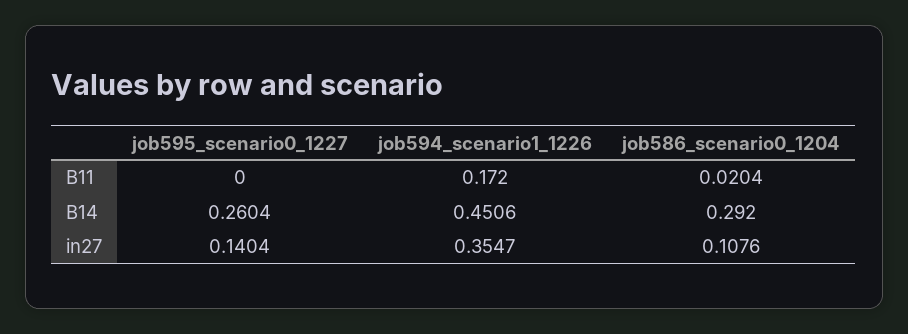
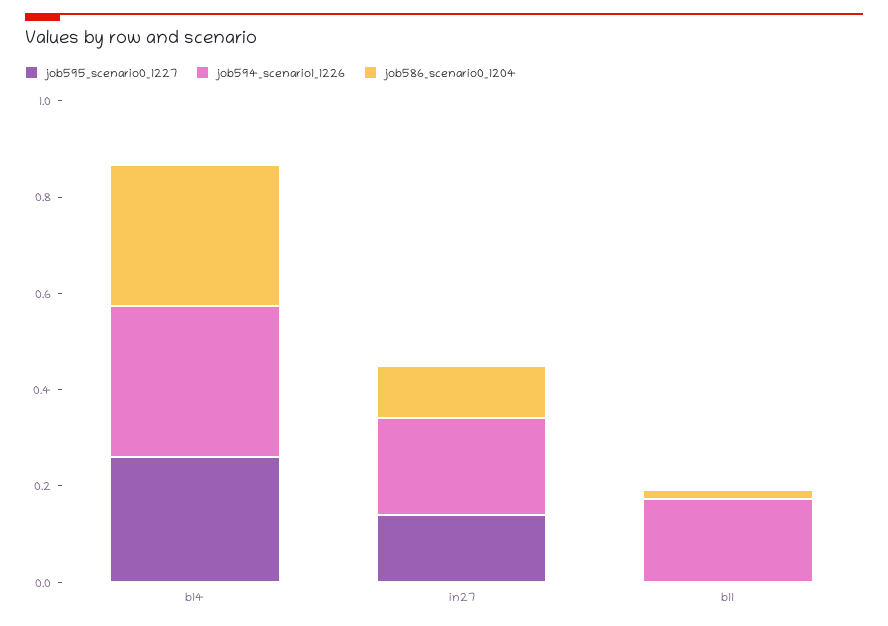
job594_scenario1_1226, B14: 0.4506 -> 0.3
job594_scenario1_1226, in27: 0.3547 -> 0.2

